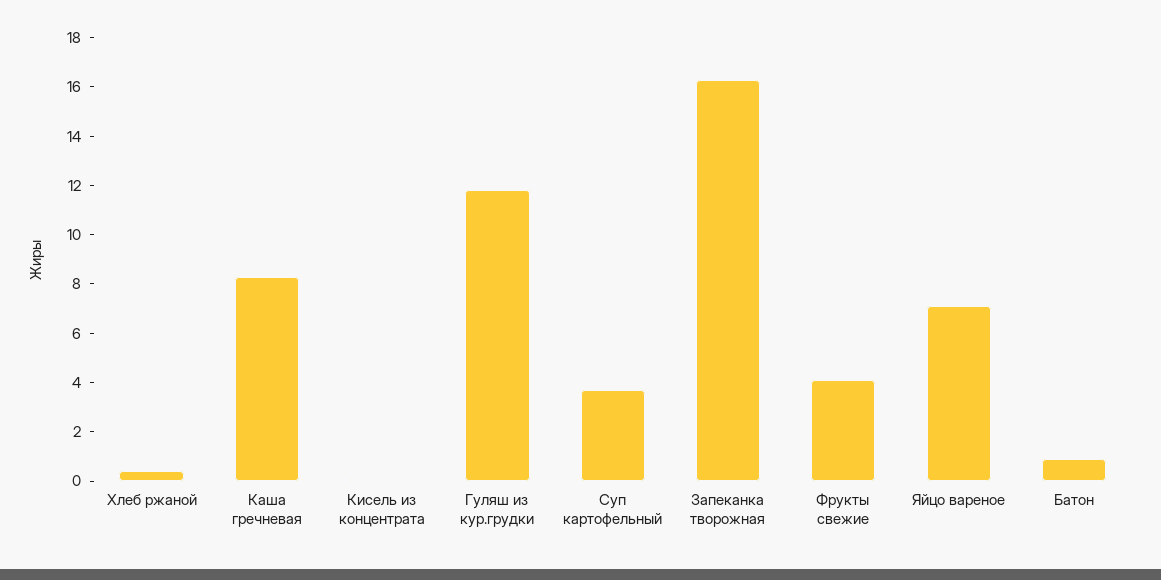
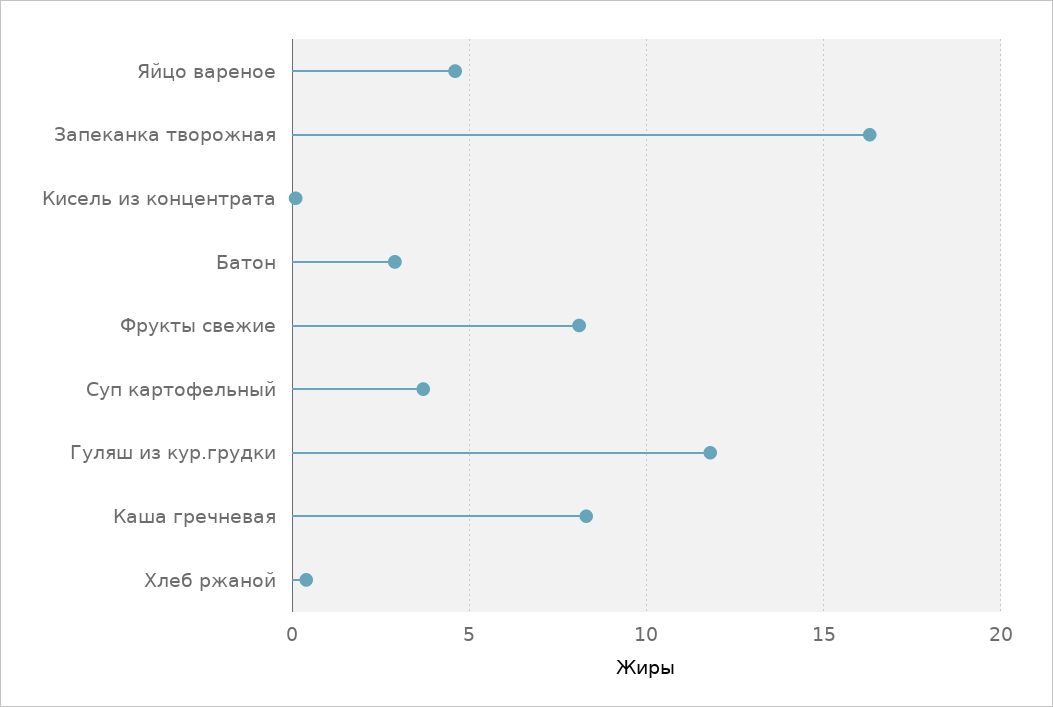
Фрукты свежие: 4 -> 8
Яйцо вареное: 7 -> 4.5
Батон: 1 -> 3

